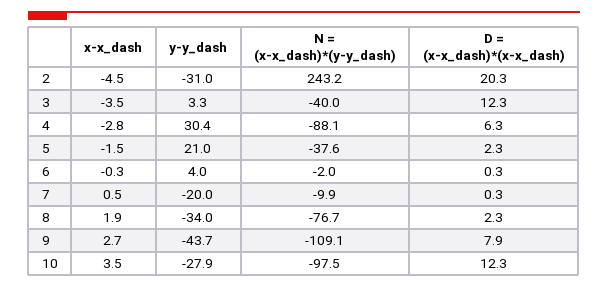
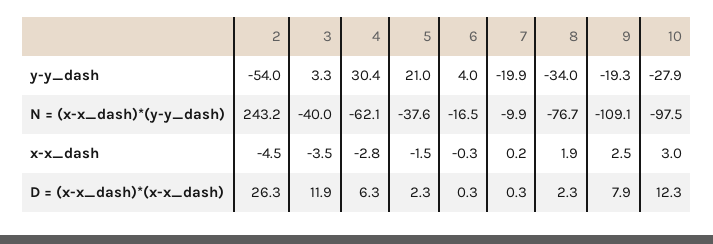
y-y_dash, 2: -31 -> -54
D = (x-x_dash)*(x-x_dash), 2: 20.3 -> 26.3
D = (x-x_dash)*(x-x_dash), 3: 12.3 -> 11.9
N = (x-x_dash)*(y-y_dash), 4: -88.1 -> -62.1
N = (x-x_dash)*(y-y_dash), 6: -2 -> -16.5
x-x_dash, 7: 0.5 -> 0.2
y-y_dash, 7: -20 -> -19.9
x-x_dash, 9: 2.7 -> 2.5
y-y_dash, 9: -43.7 -> -19.3
x-x_dash, 10: 3.5 -> 3

